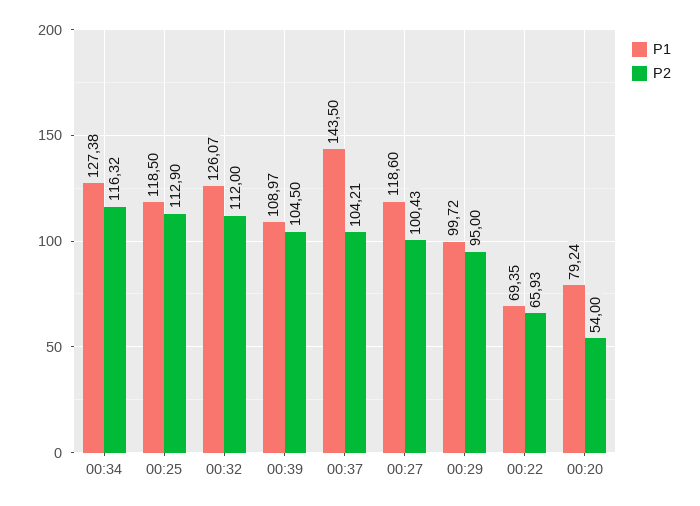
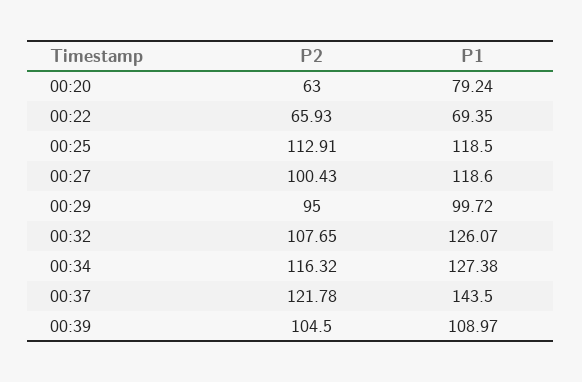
P2, 00:25: 112.9 -> 112.91
P2, 00:32: 112 -> 107.65
P2, 00:37: 104.21 -> 121.78
P2, 00:20: 54 -> 63

